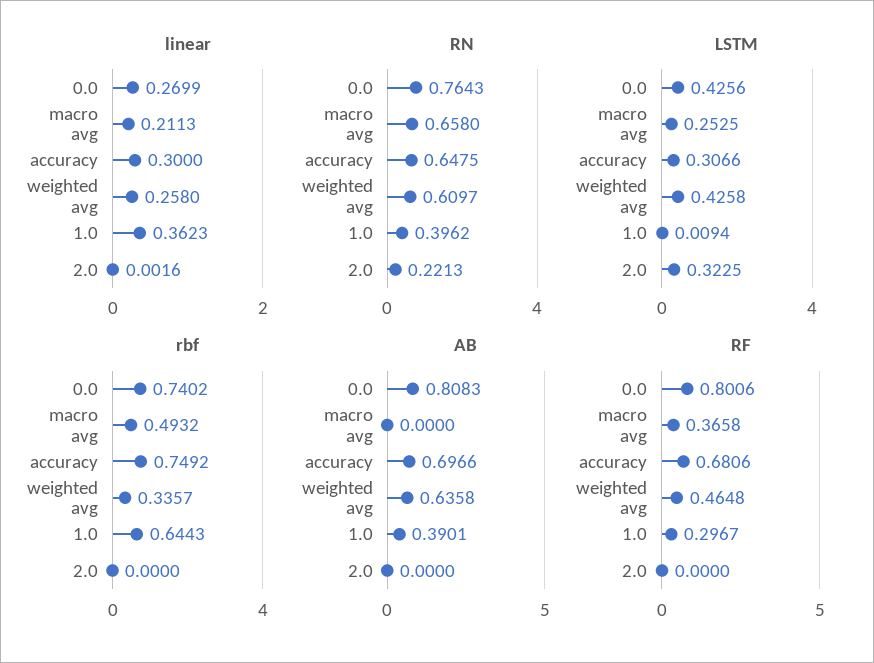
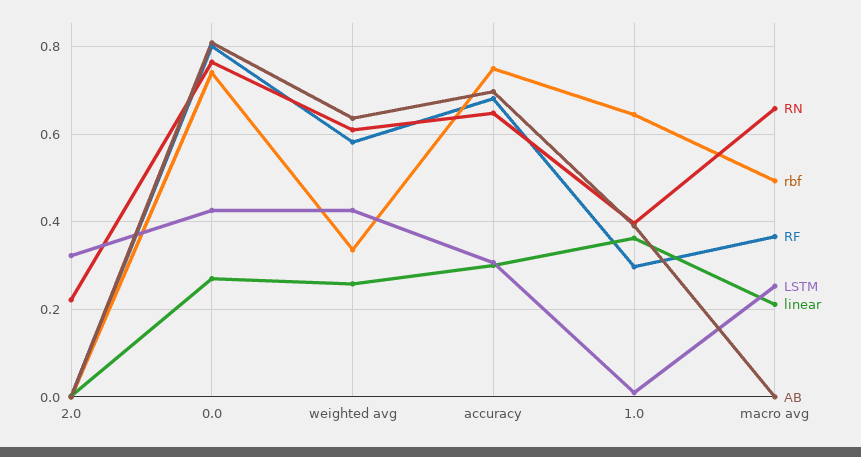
RF, weighted avg: 0.4648 -> 0.58

